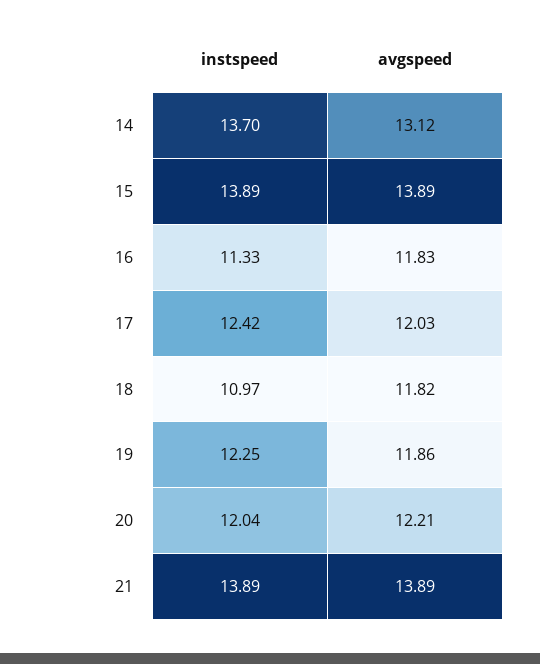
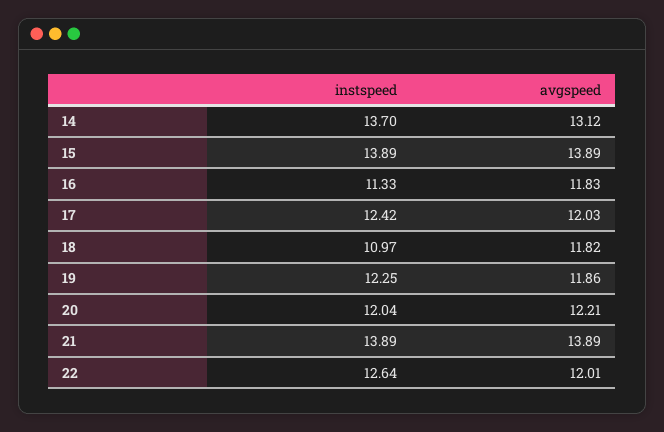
instspeed, 22: none -> 12.64
avgspeed, 22: none -> 12.01

